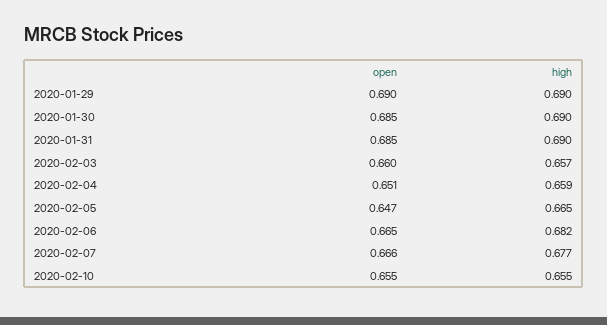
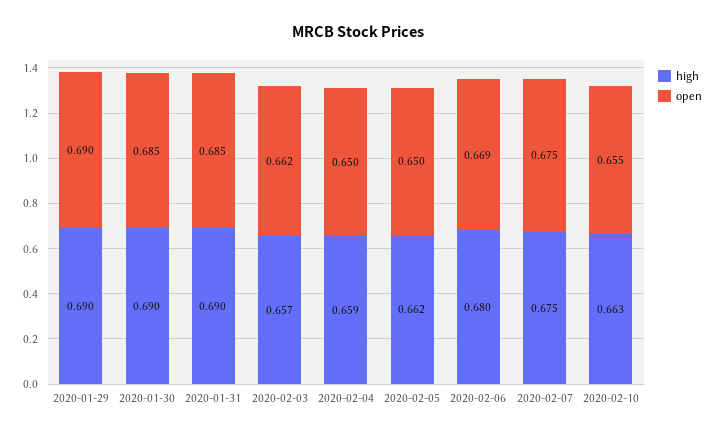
open, 2020-02-03: 0.66 -> 0.662
open, 2020-02-04: 0.651 -> 0.65
open, 2020-02-05: 0.647 -> 0.65
high, 2020-02-05: 0.665 -> 0.662
open, 2020-02-06: 0.665 -> 0.669
high, 2020-02-06: 0.682 -> 0.68
open, 2020-02-07: 0.666 -> 0.675
high, 2020-02-07: 0.677 -> 0.675
high, 2020-02-10: 0.655 -> 0.663

